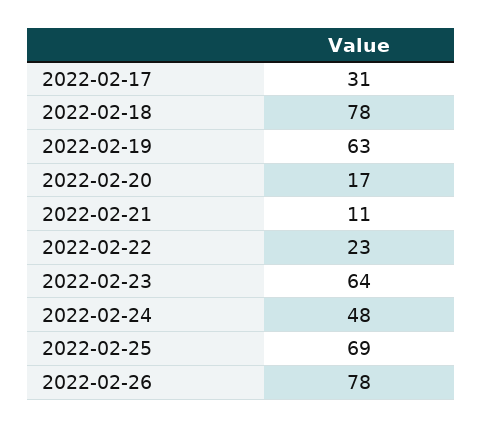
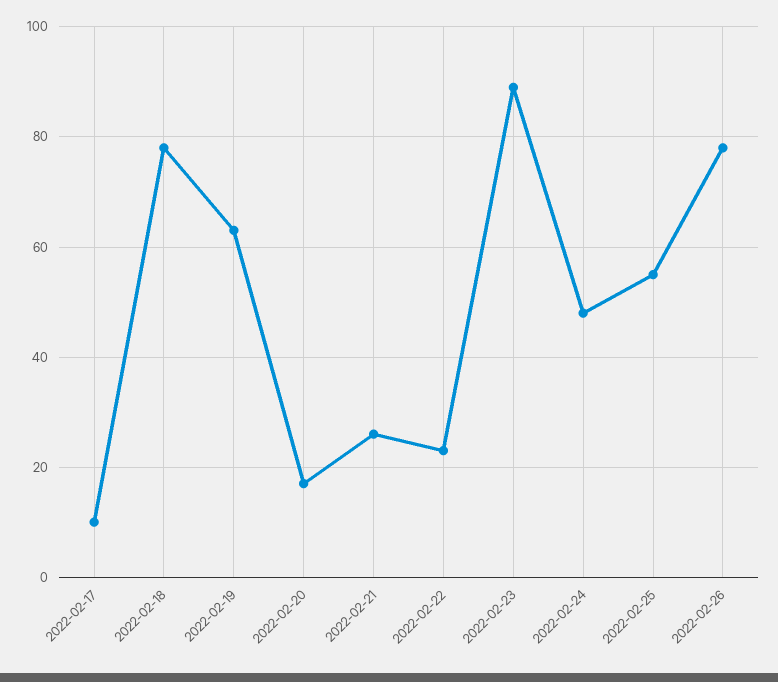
2022-02-17: 31 -> 10
2022-02-21: 11 -> 25
2022-02-23: 64 -> 90
2022-02-25: 69 -> 55

